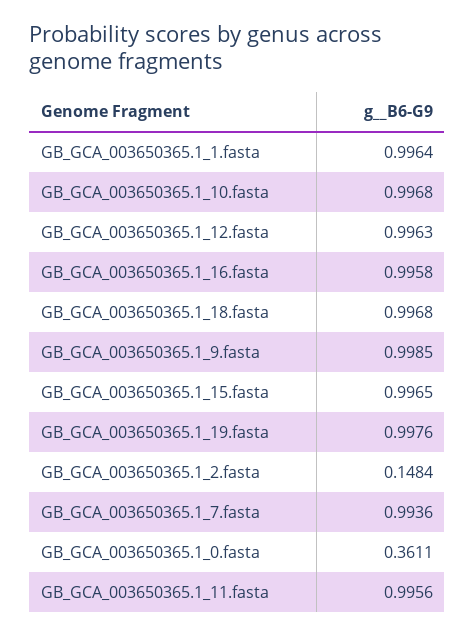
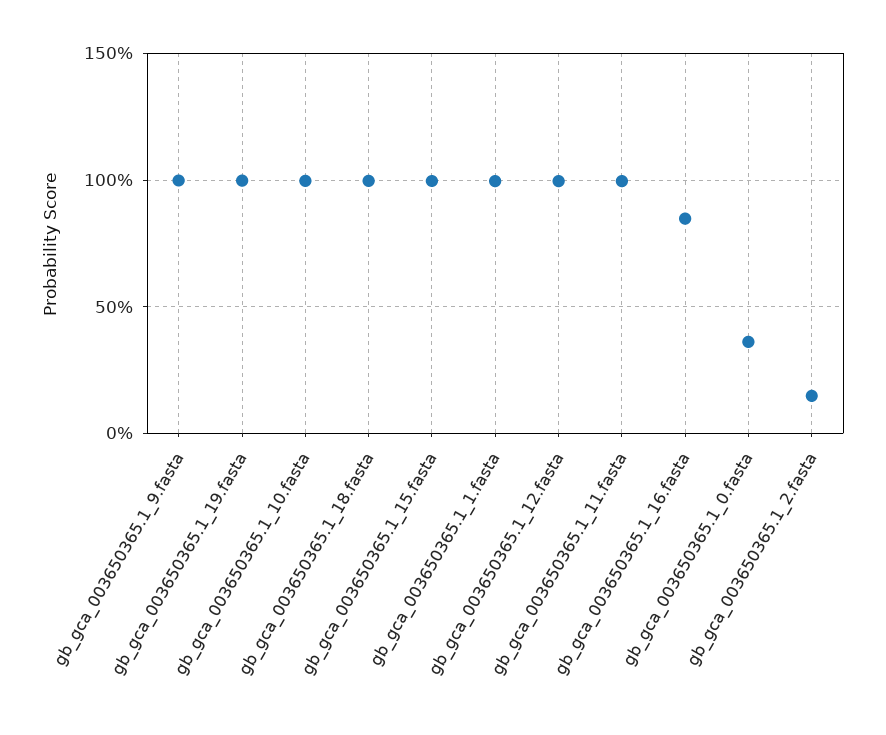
GB_GCA_003650365.1_16.fasta: 0.9958 -> 0.85
GB_GCA_003650365.1_7.fasta: 0.9936 -> none

